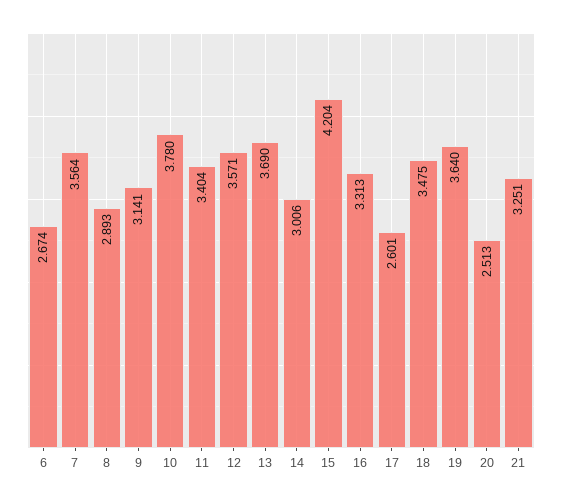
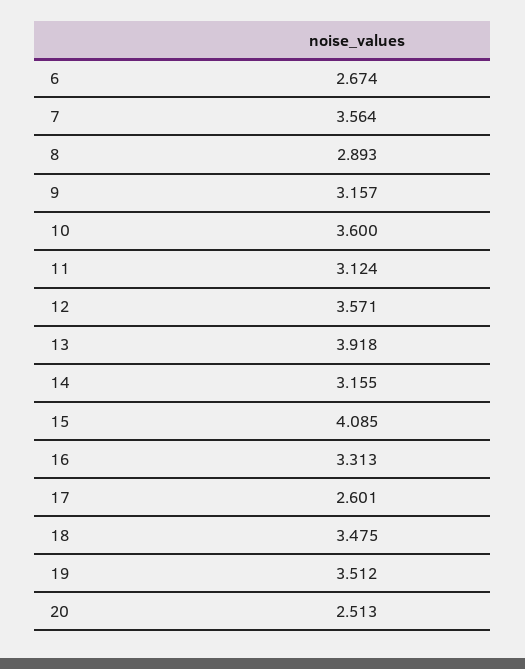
9: 3.141 -> 3.157
10: 3.78 -> 3.6
11: 3.404 -> 3.124
13: 3.69 -> 3.918
14: 3.006 -> 3.155
15: 4.204 -> 4.085
19: 3.64 -> 3.512
21: 3.251 -> none

